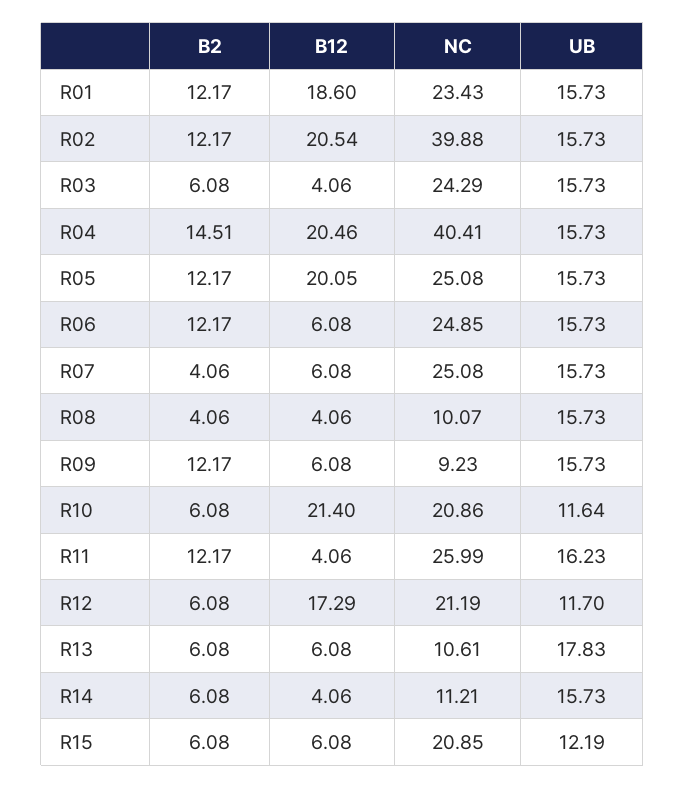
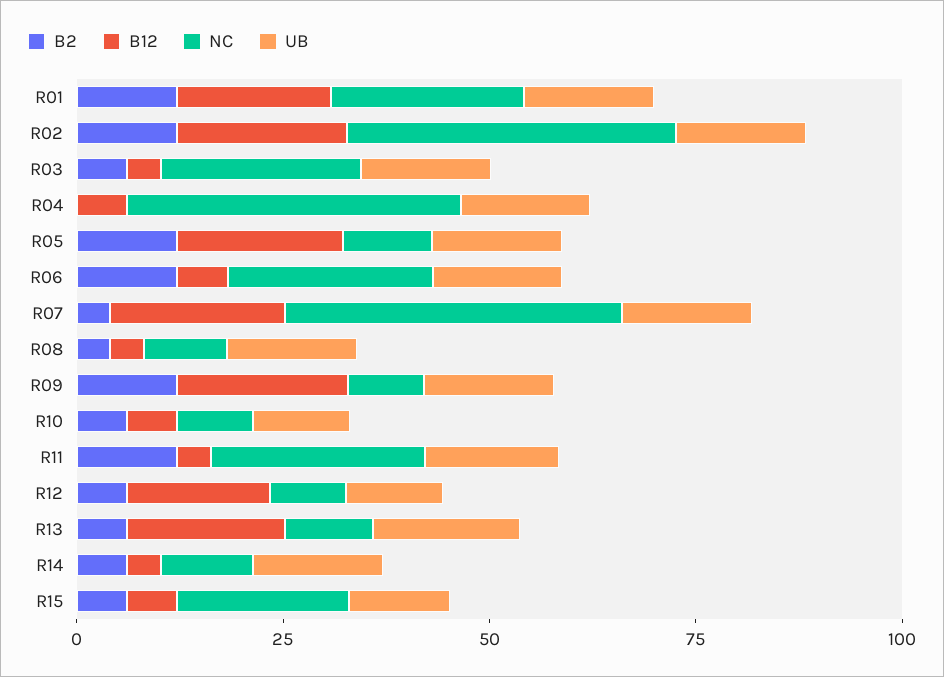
B2, R04: 14.51 -> 0
B12, R04: 20.46 -> 5
NC, R05: 25.08 -> 10
B12, R07: 6.08 -> 20
NC, R07: 25.08 -> 40
B12, R09: 6.08 -> 20
B12, R10: 21.4 -> 5
NC, R10: 20.86 -> 10
NC, R12: 21.19 -> 10
B12, R13: 6.08 -> 20

